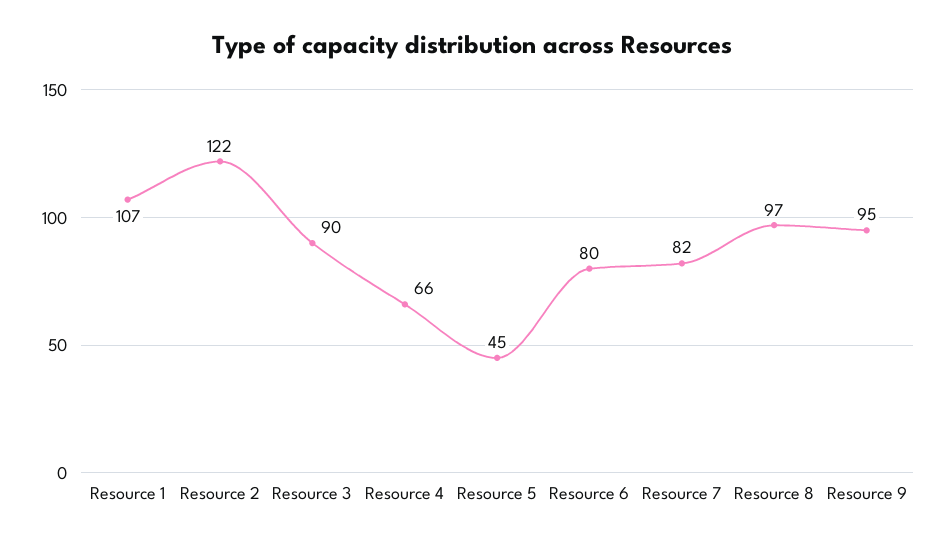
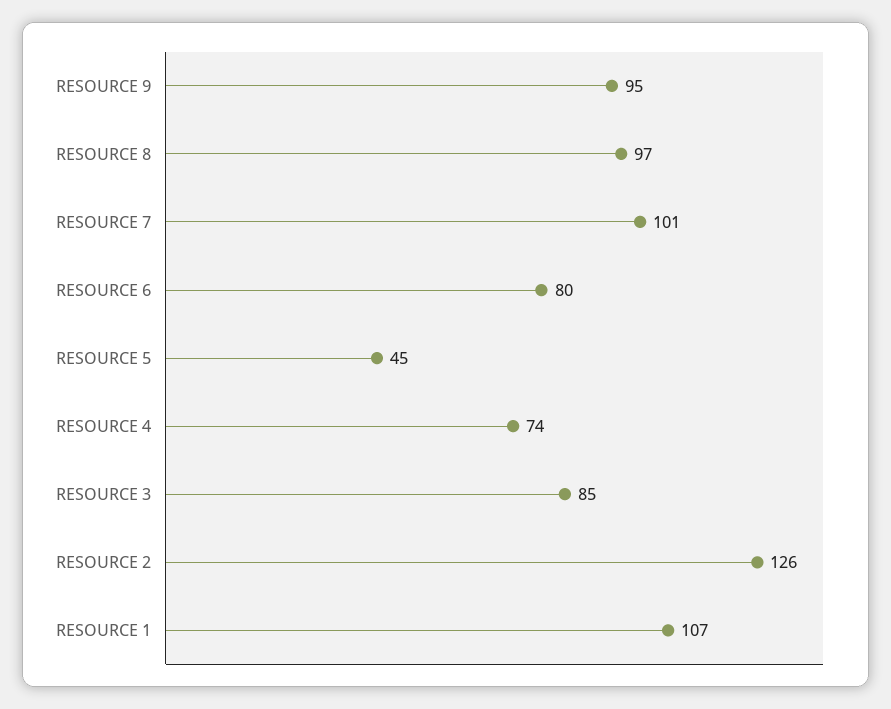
Resource 2: 122 -> 126
Resource 3: 90 -> 85
Resource 4: 66 -> 74
Resource 7: 82 -> 101

